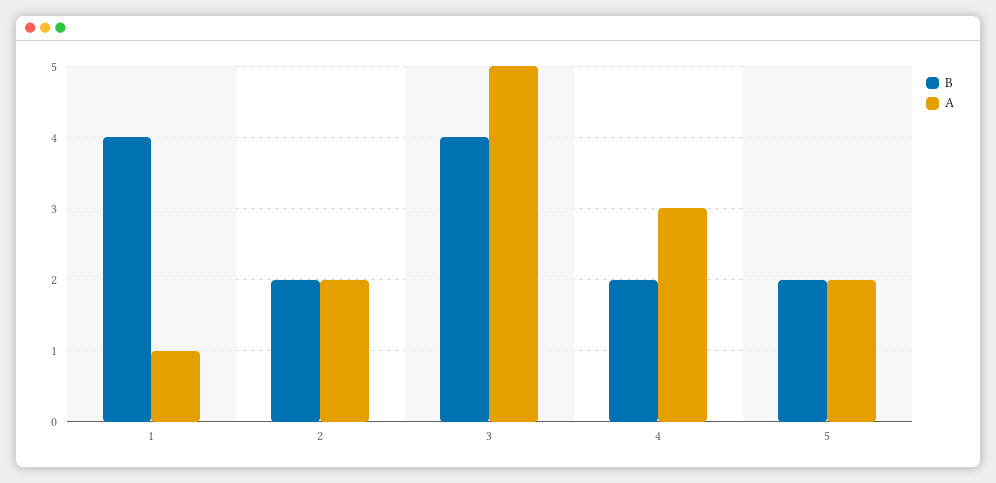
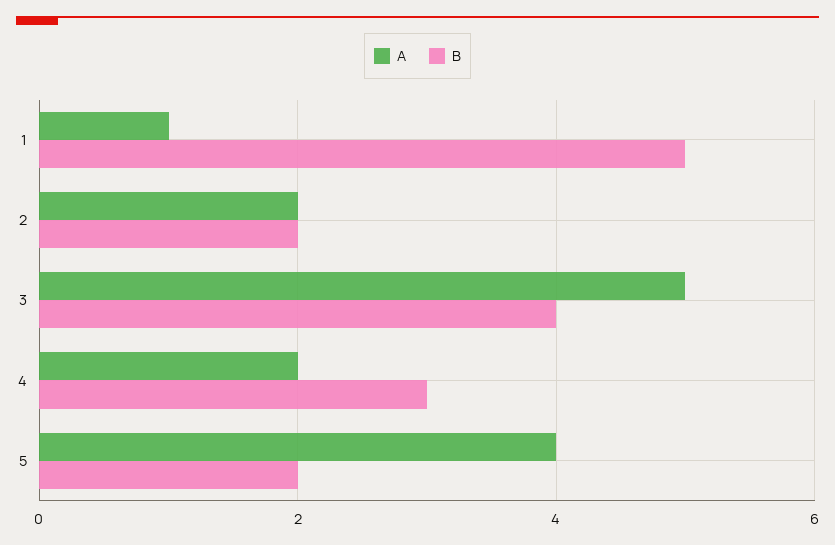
B, 1: 4 -> 5
B, 4: 2 -> 3
A, 4: 3 -> 2
A, 5: 2 -> 4

